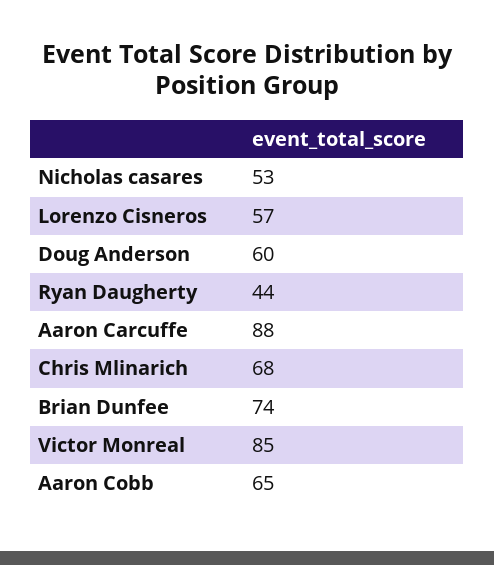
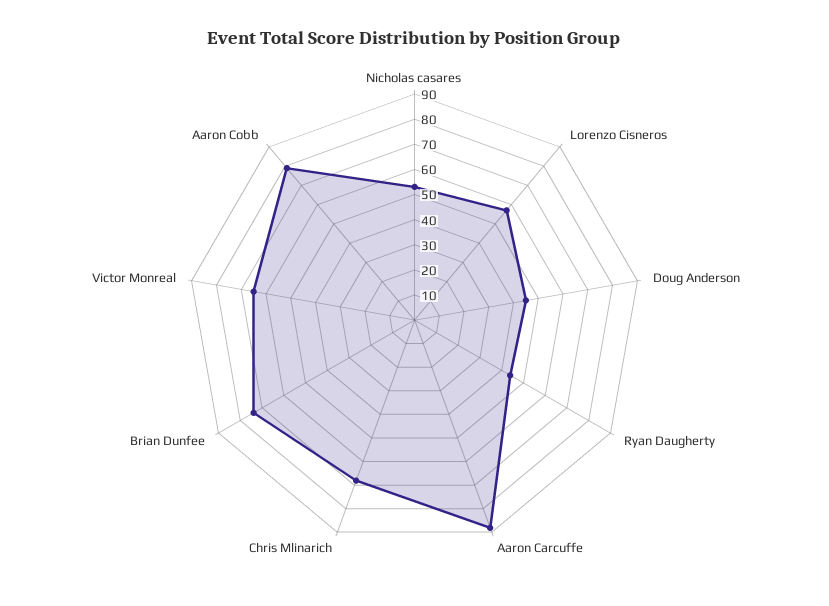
Doug Anderson: 60 -> 45
Victor Monreal: 85 -> 65
Aaron Cobb: 65 -> 80

